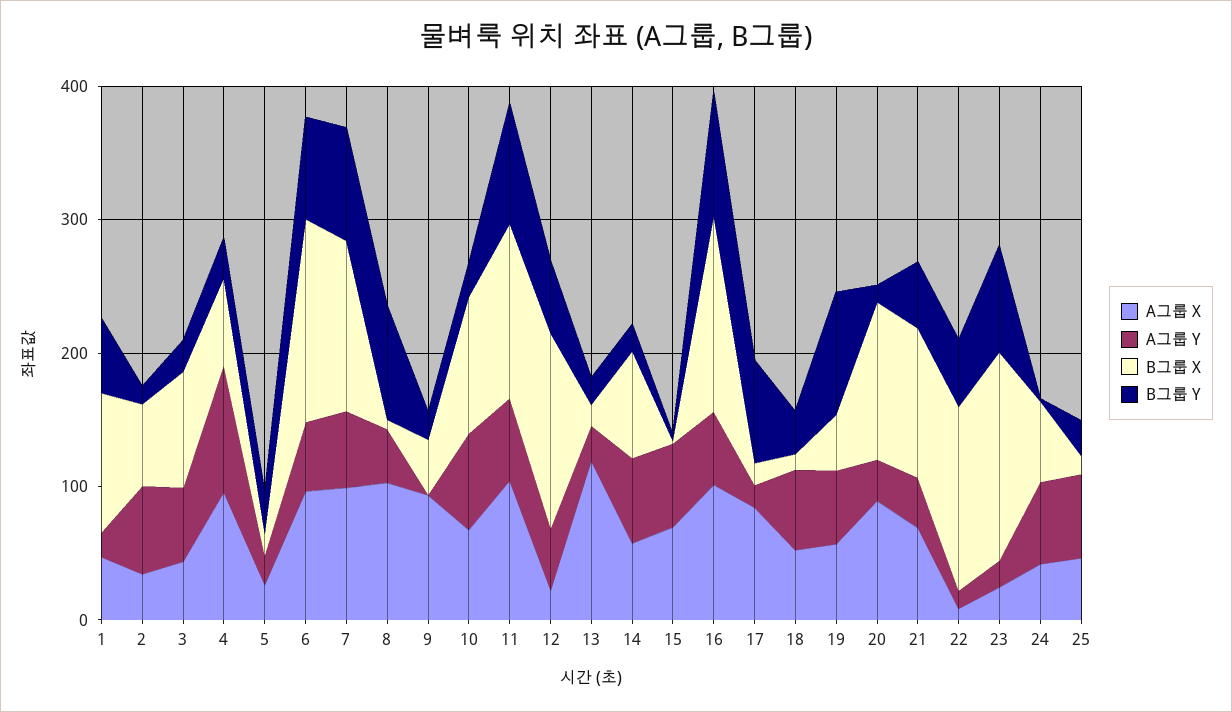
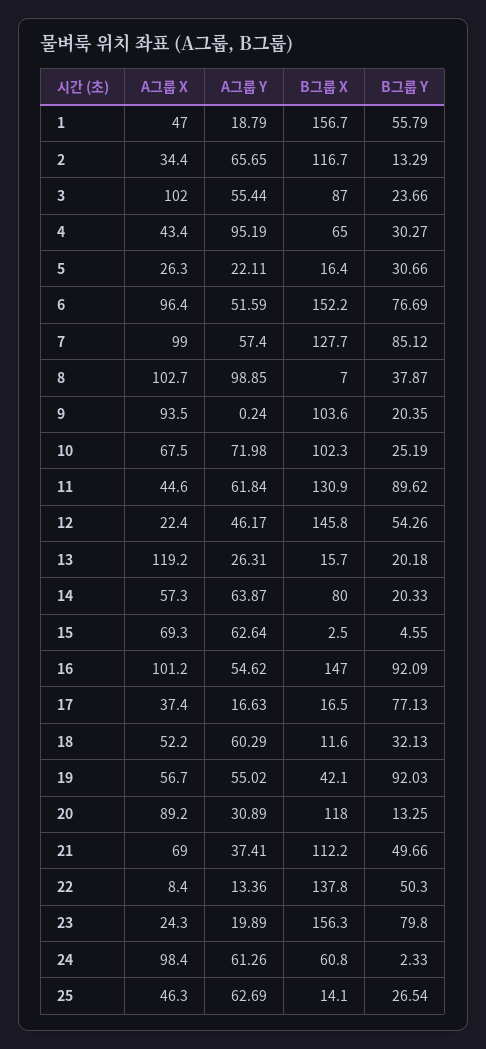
B그룹 X, 1: 100 -> 156.7
B그룹 X, 2: 60 -> 116.7
A그룹 X, 3: 40 -> 102
A그룹 X, 4: 100 -> 43.4
A그룹 Y, 8: 40 -> 98.85
B그룹 Y, 8: 80 -> 37.87
B그룹 X, 9: 40 -> 103.6
A그룹 X, 11: 100 -> 44.6
A그룹 X, 17: 80 -> 37.4
A그룹 X, 24: 40 -> 98.4

